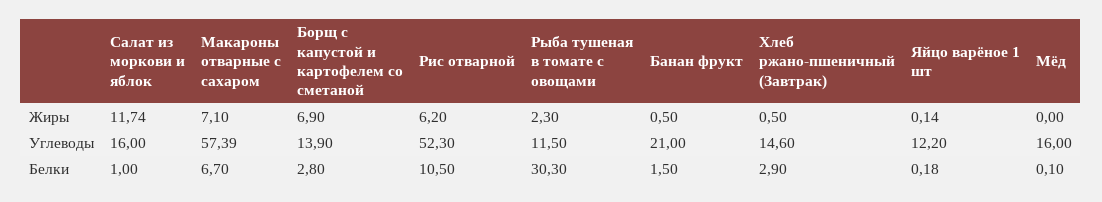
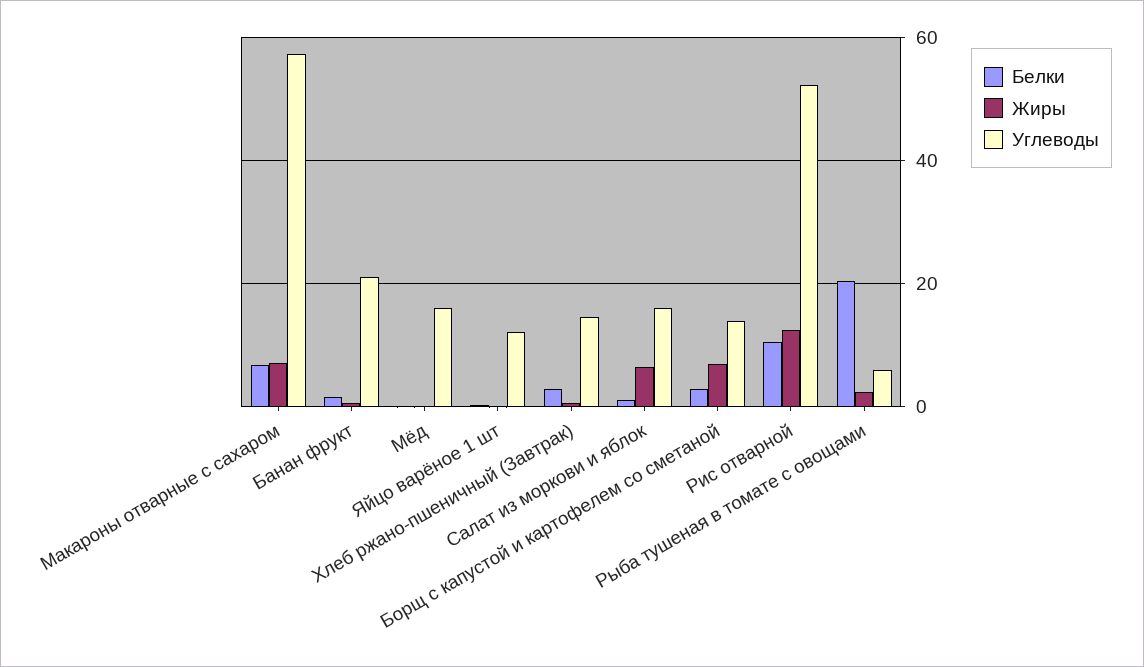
Жиры, Салат из моркови и яблок: 11.74 -> 6
Жиры, Рис отварной: 6.2 -> 12
Углеводы, Рыба тушеная в томате с овощами: 11.5 -> 6
Белки, Рыба тушеная в томате с овощами: 30.3 -> 20

